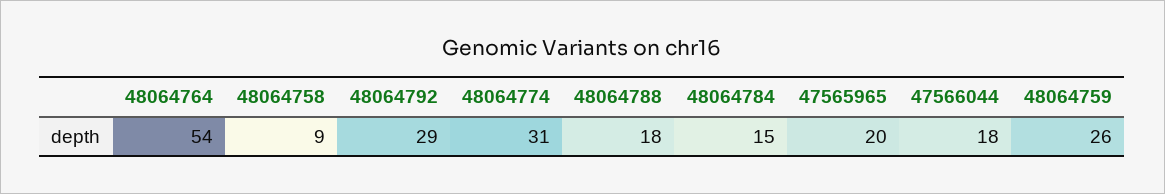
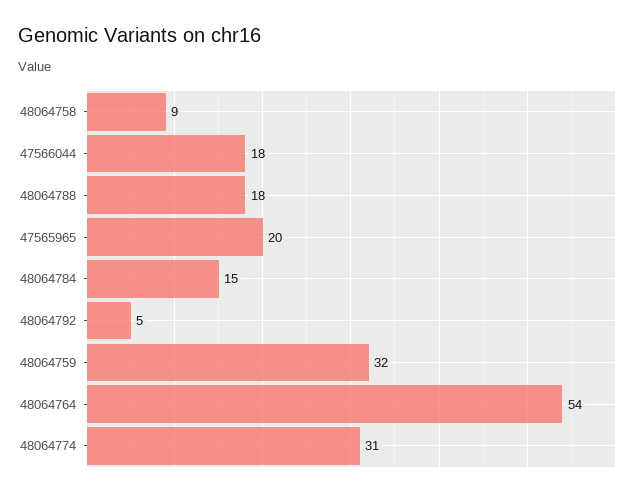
48064792: 29 -> 5
48064759: 26 -> 32

